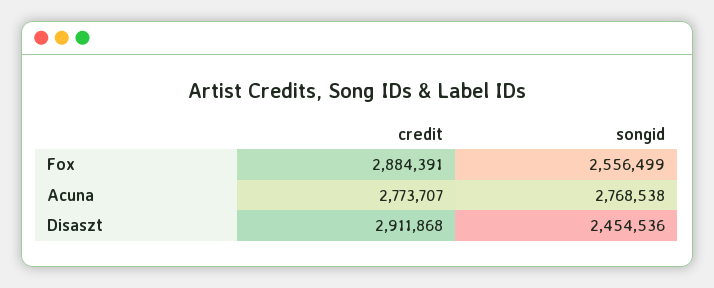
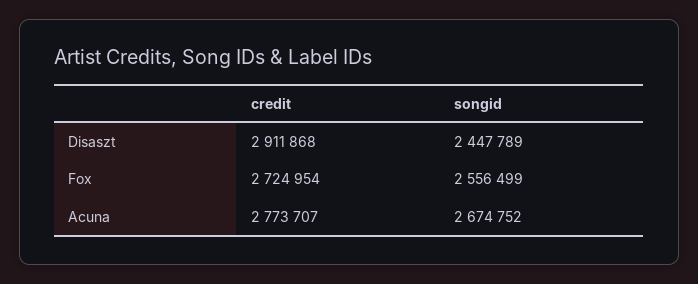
credit, Fox: 2884391 -> 2724954
songid, Acuna: 2768538 -> 2674752
songid, Disaszt: 2454536 -> 2447789

